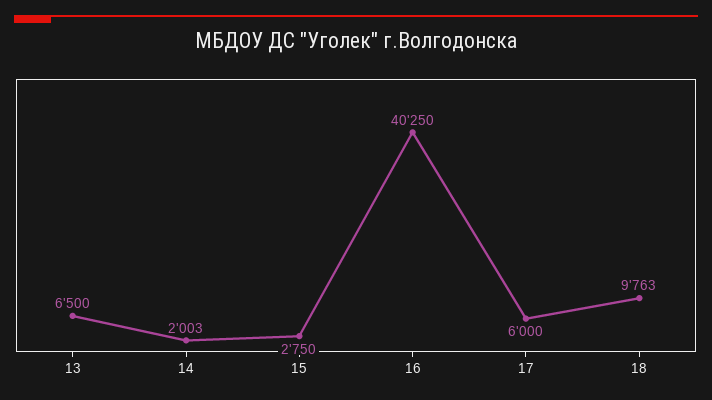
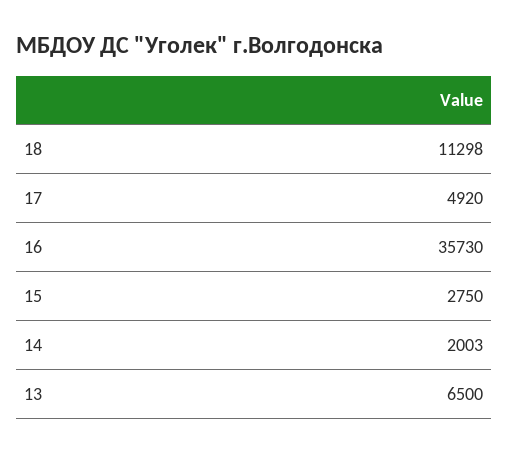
16: 40250 -> 35730
17: 6000 -> 4920
18: 9763 -> 11298

